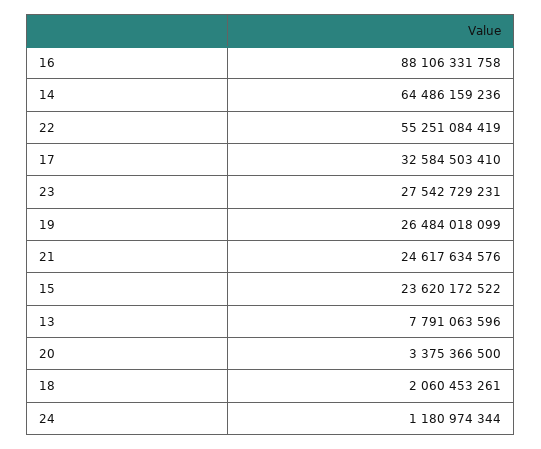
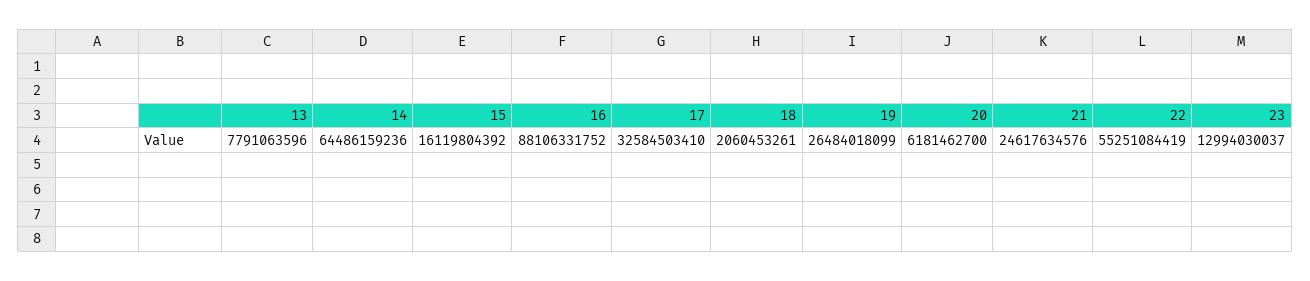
16: 88106331758 -> 88106331752
23: 27542729231 -> 12994030037
15: 23620172522 -> 16119804392
20: 3375366500 -> 6181462700
24: 1180974344 -> none

